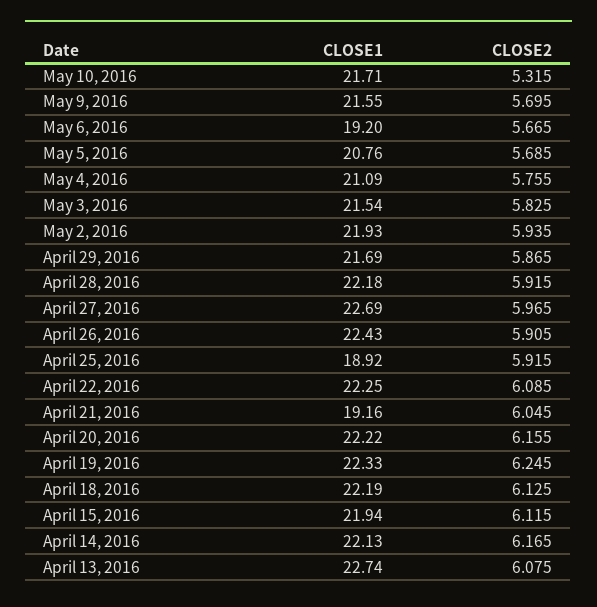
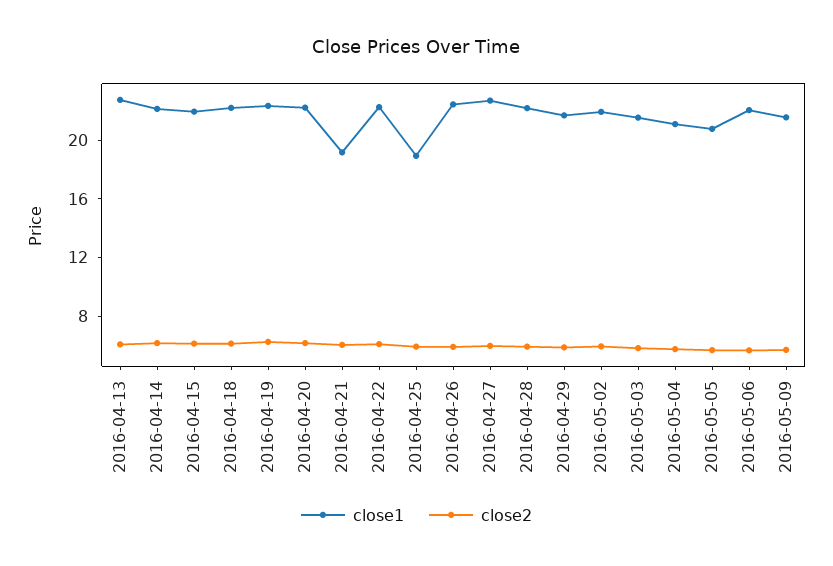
CLOSE1, May 10, 2016: 21.71 -> none
CLOSE2, May 10, 2016: 5.315 -> none
CLOSE1, May 6, 2016: 19.2 -> 22

